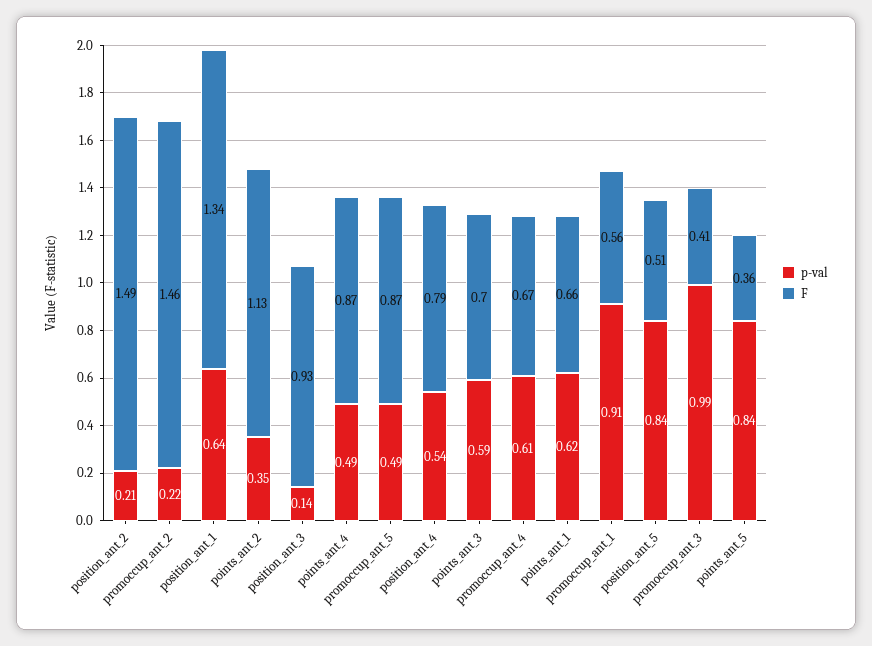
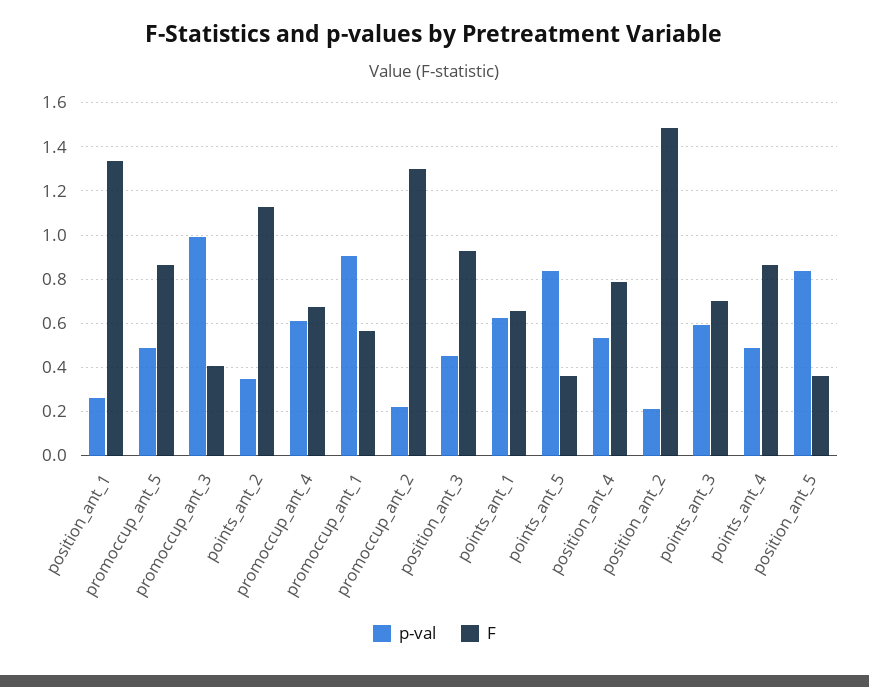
F, promoccup_ant_2: 1.46 -> 1.3
p-val, position_ant_1: 0.64 -> 0.25
p-val, position_ant_3: 0.14 -> 0.45
F, position_ant_5: 0.51 -> 0.35

